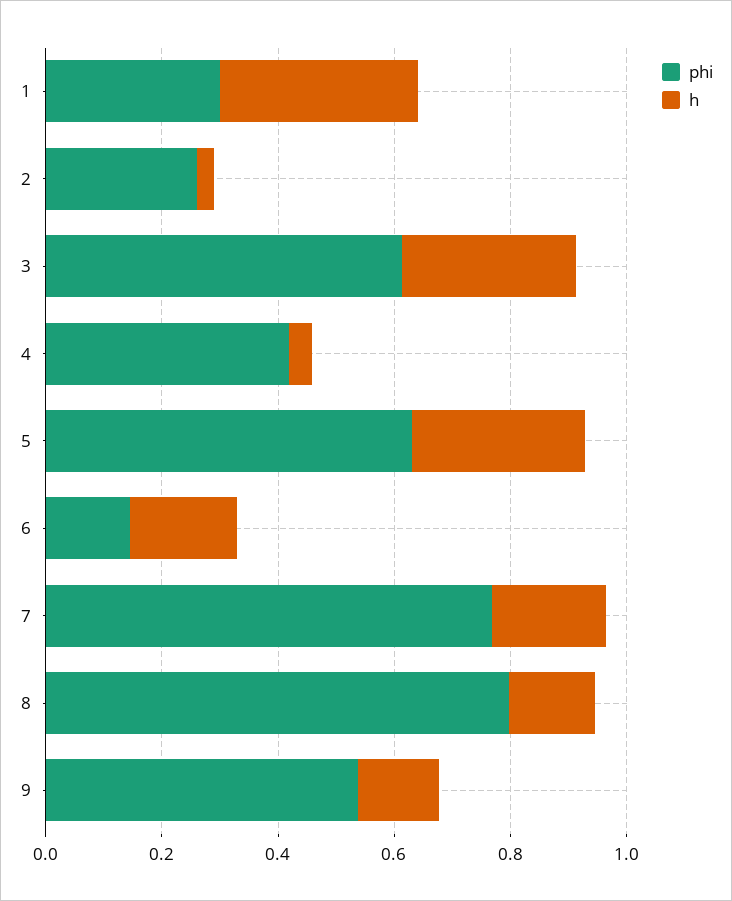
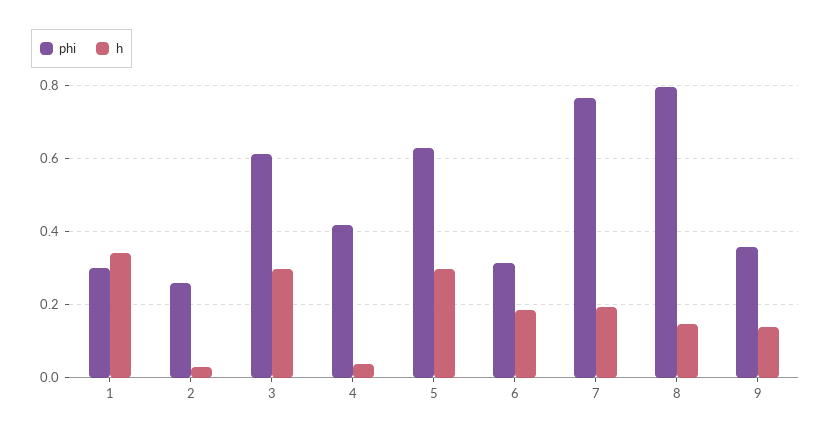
phi, 6: 0.15 -> 0.32
phi, 9: 0.55 -> 0.36

